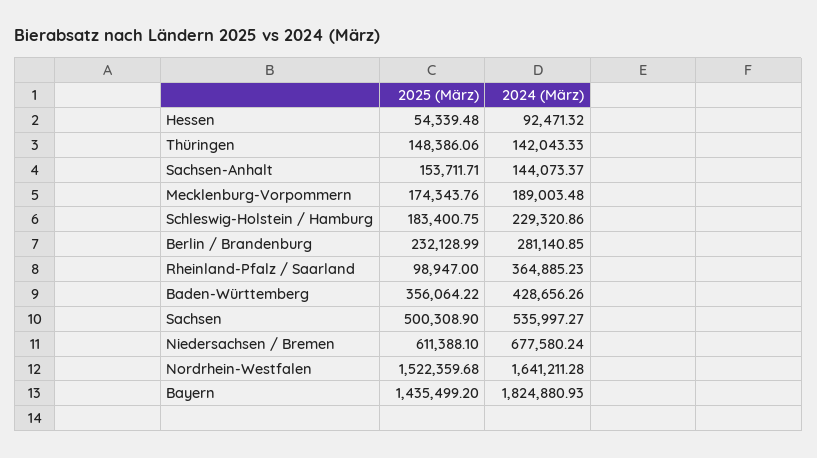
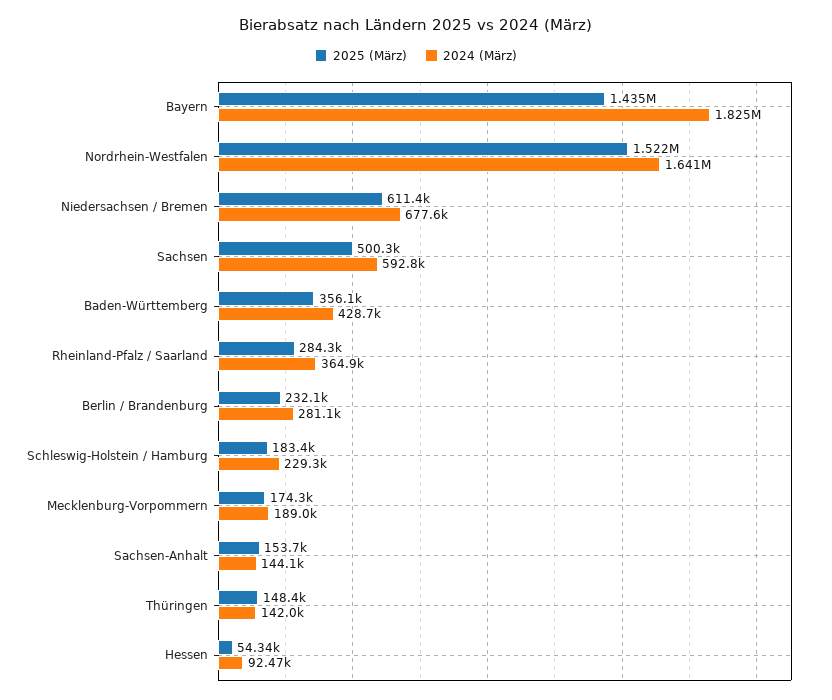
2025 (März), Rheinland-Pfalz / Saarland: 98947 -> 284300
2024 (März), Sachsen: 535997.27 -> 592800

